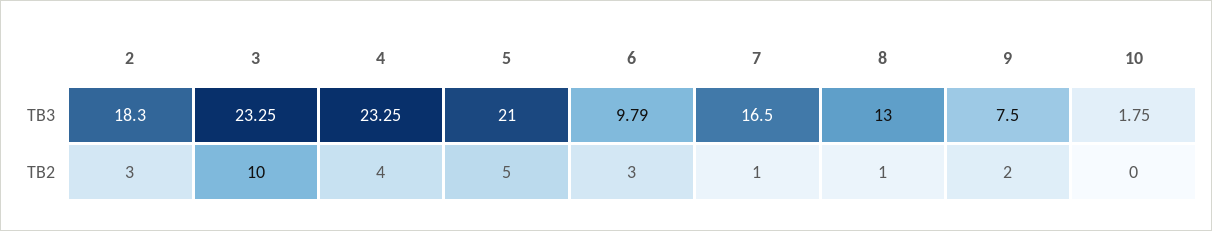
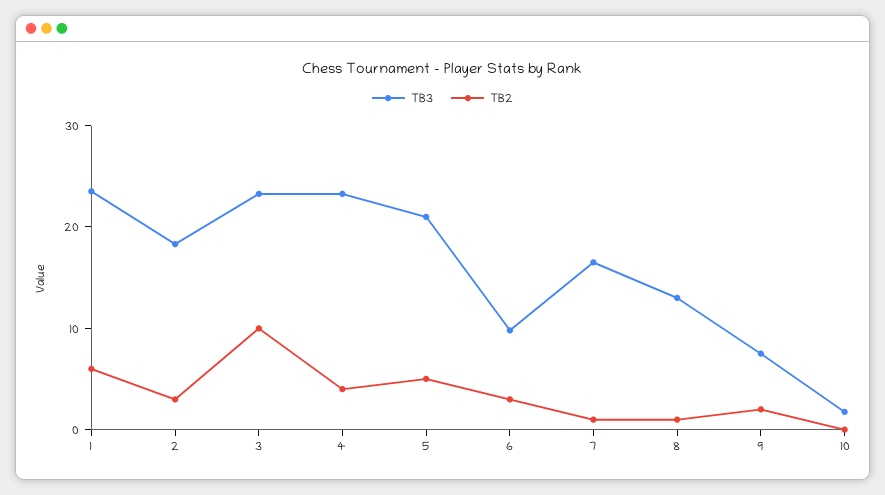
TB3, 1: none -> 24
TB2, 1: none -> 6

